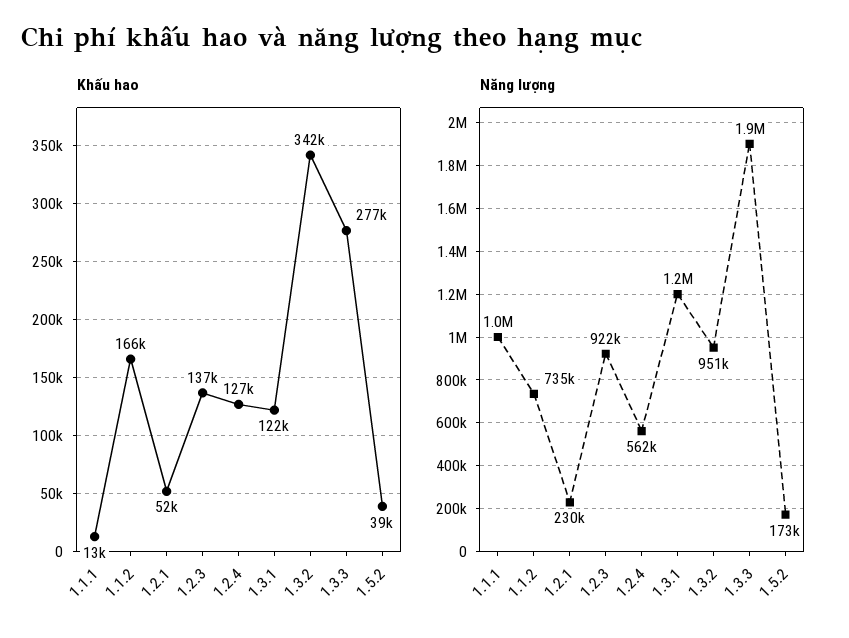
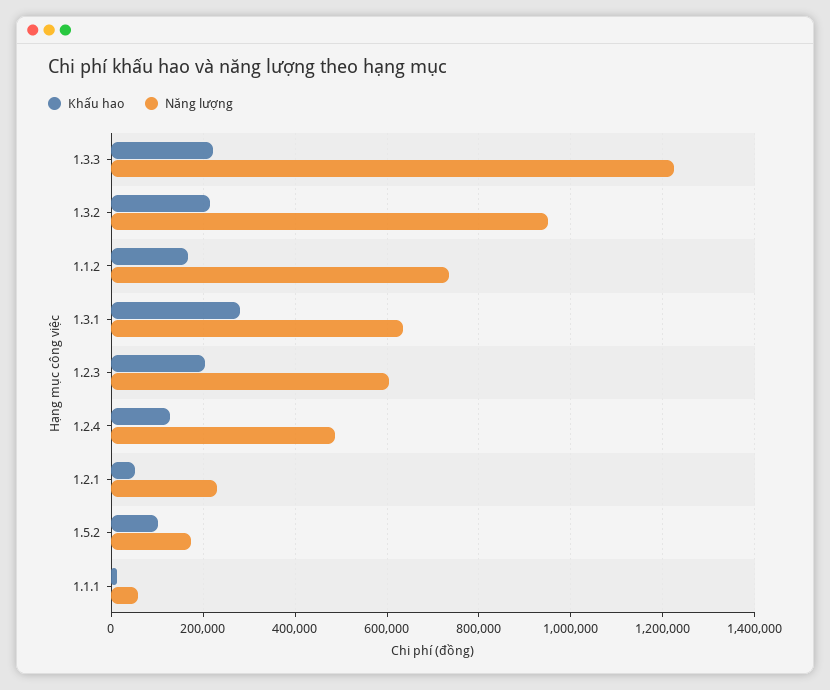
Khấu hao, 1.2.3: 137000 -> 200000
Khấu hao, 1.3.1: 122000 -> 280000
Khấu hao, 1.3.2: 342000 -> 220000
Khấu hao, 1.3.3: 277000 -> 220000
Khấu hao, 1.5.2: 39000 -> 100000
Năng lượng, 1.1.1: 1000000 -> 60000
Năng lượng, 1.2.3: 922000 -> 600000
Năng lượng, 1.2.4: 562000 -> 480000
Năng lượng, 1.3.1: 1200000 -> 640000
Năng lượng, 1.3.3: 1900000 -> 1220000

